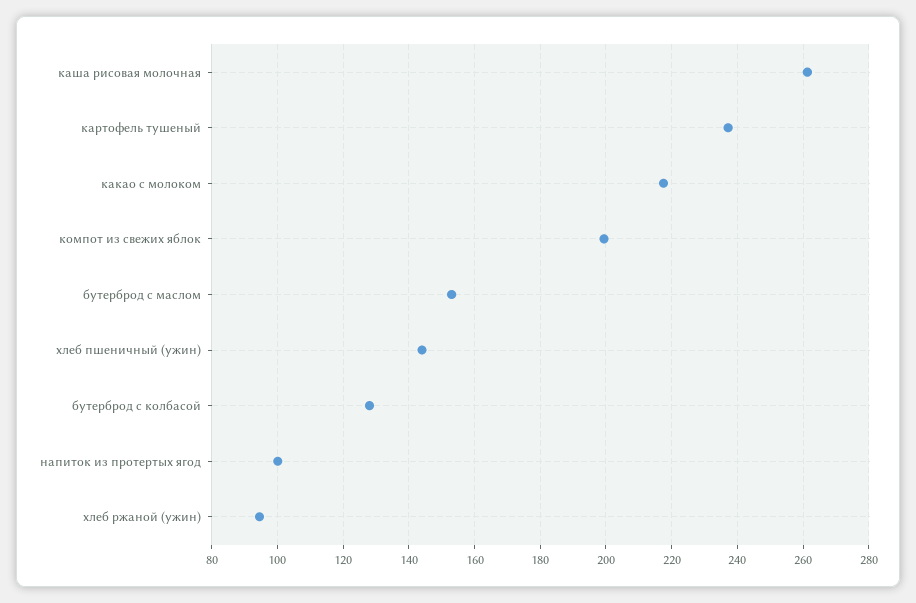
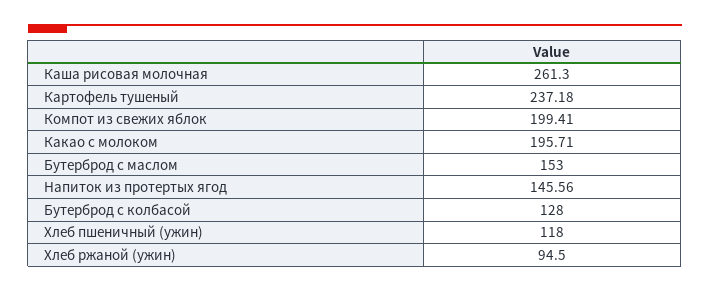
какао с молоком: 218 -> 195.71
хлеб пшеничный (ужин): 144 -> 118
напиток из протертых ягод: 100 -> 145.56

